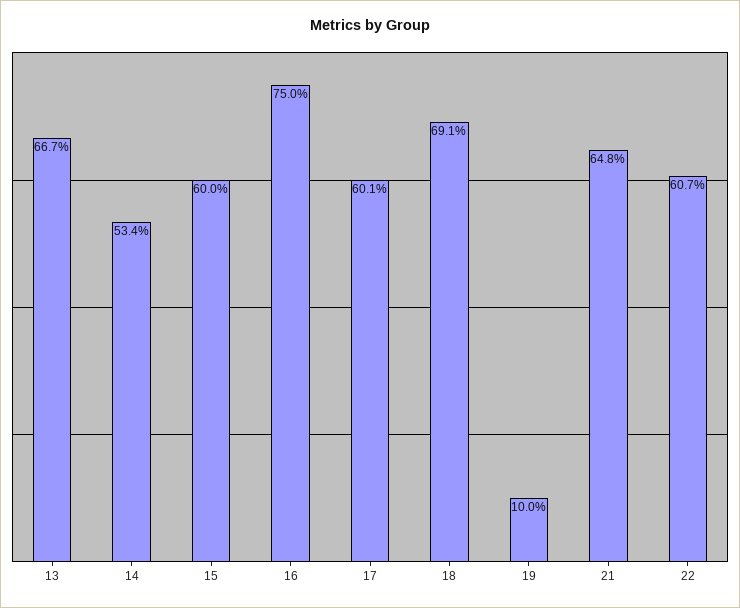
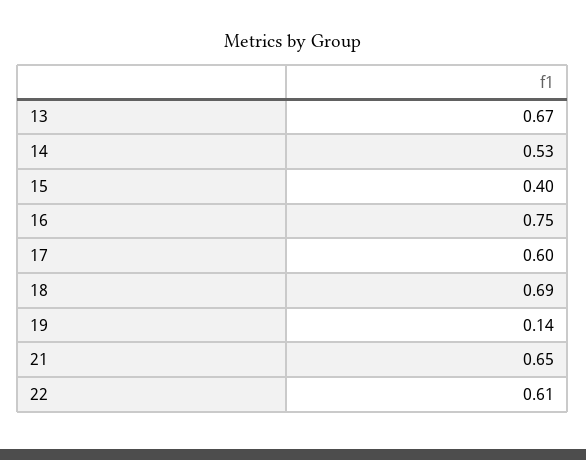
15: 0.6 -> 0.4
19: 0.1 -> 0.14

